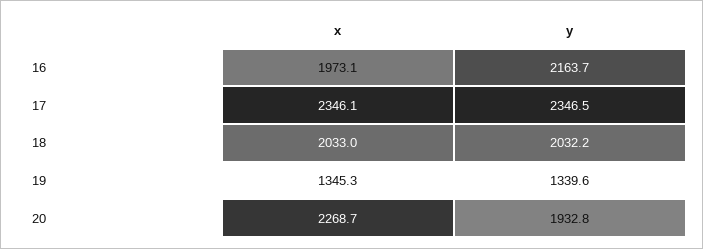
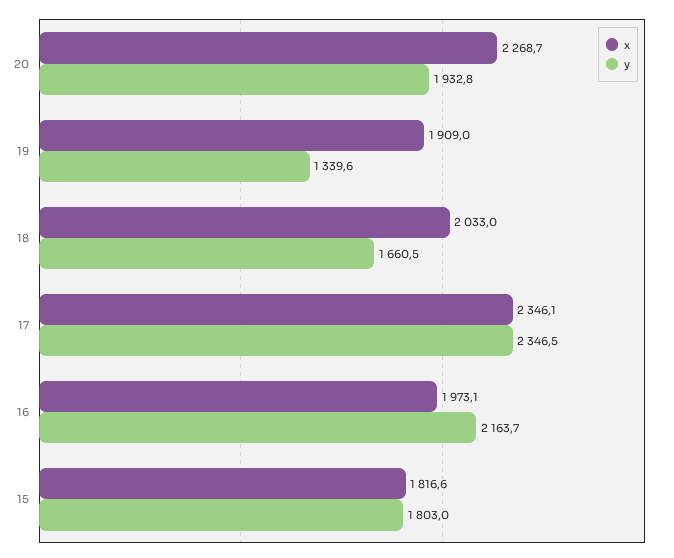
y, 18: 2032.2 -> 1660.5
x, 19: 1345.3 -> 1909
x, 15: none -> 1816.6
y, 15: none -> 1803

